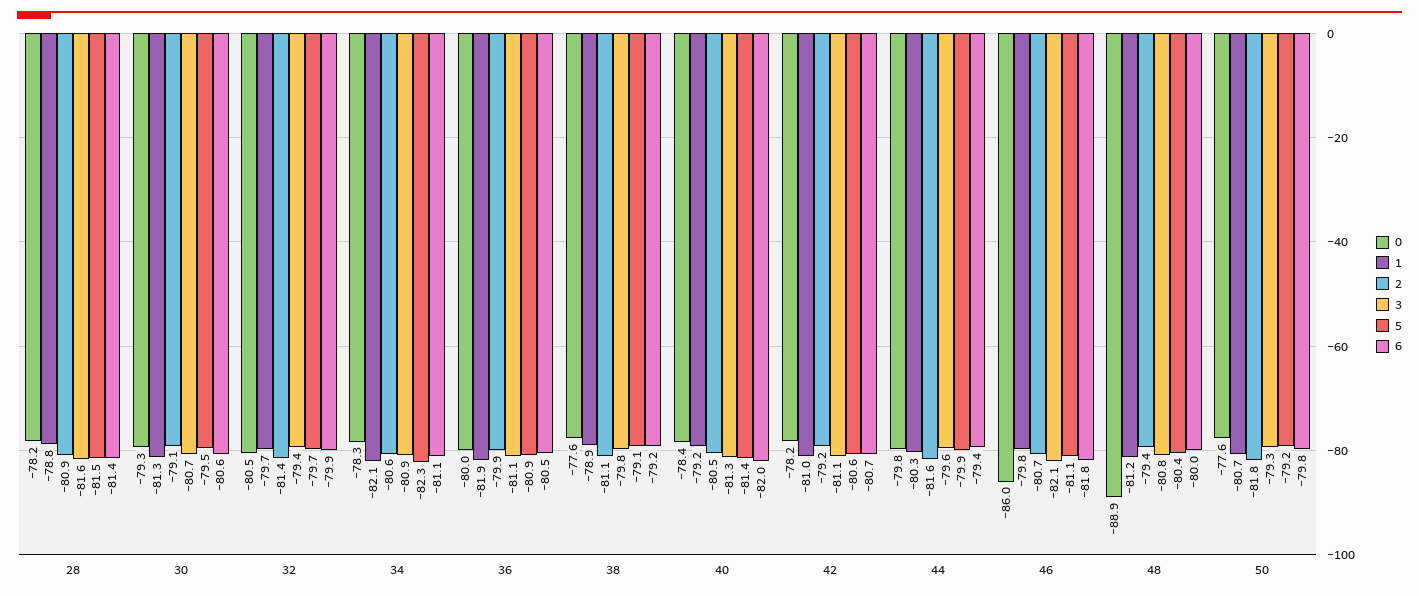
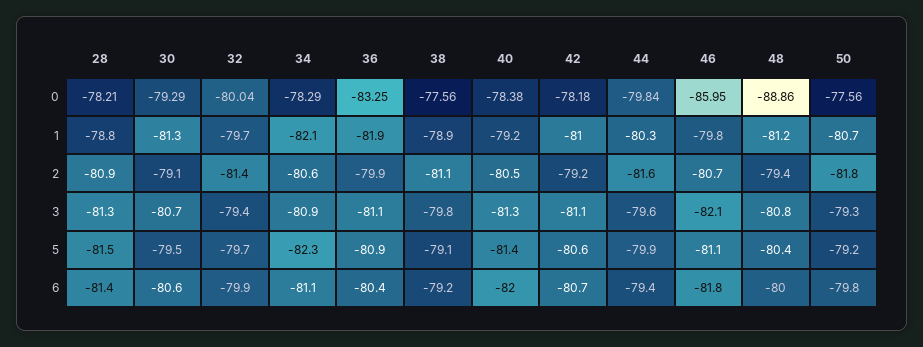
3, 28: -81.6 -> -81.3
0, 32: -80.5 -> -80.04
0, 36: -80 -> -83.25
6, 36: -80.5 -> -80.4

